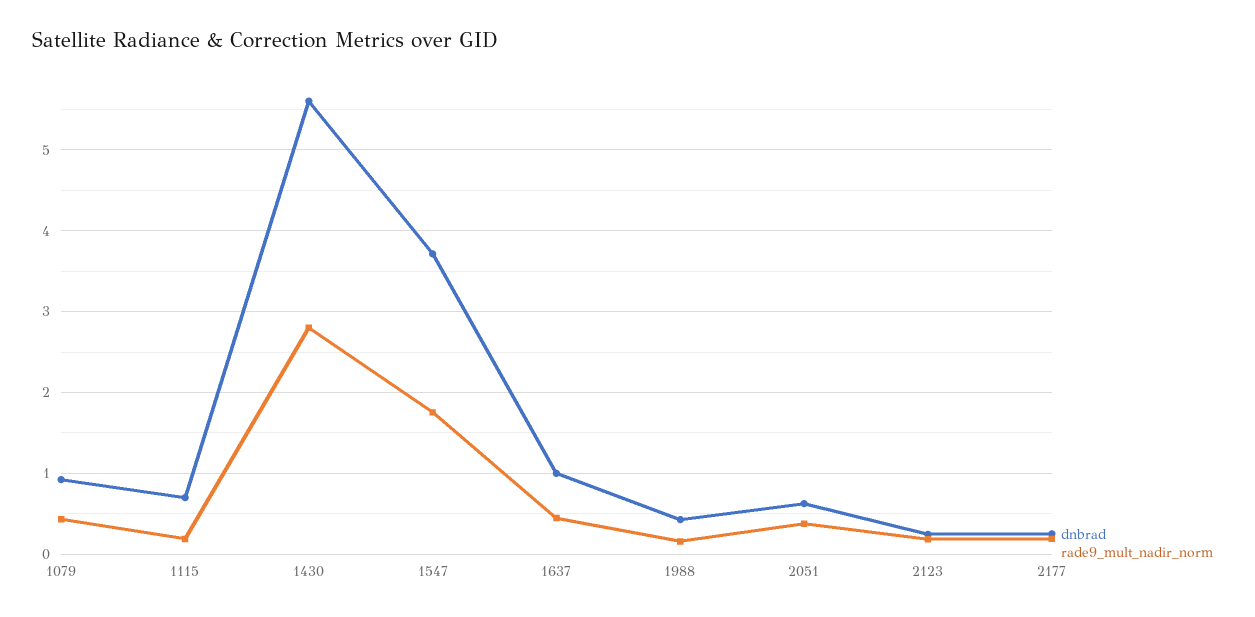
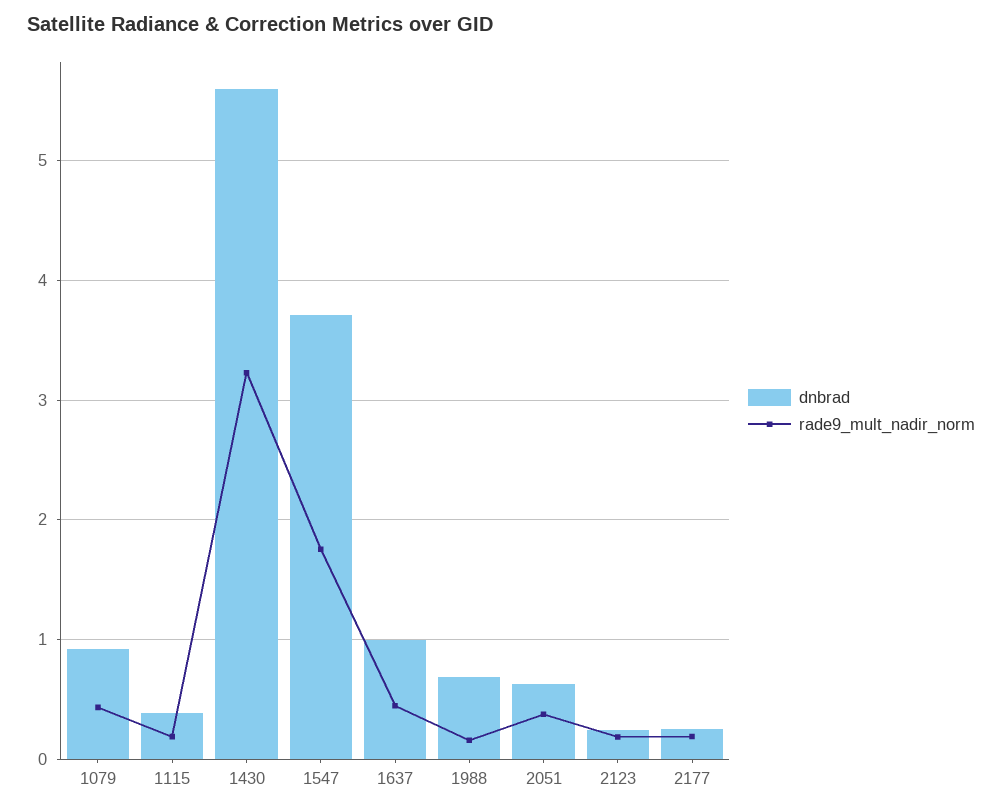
dnbrad, 1115: 0.7 -> 0.4
rade9_mult_nadir_norm, 1430: 2.8 -> 3.2
dnbrad, 1988: 0.4 -> 0.7

